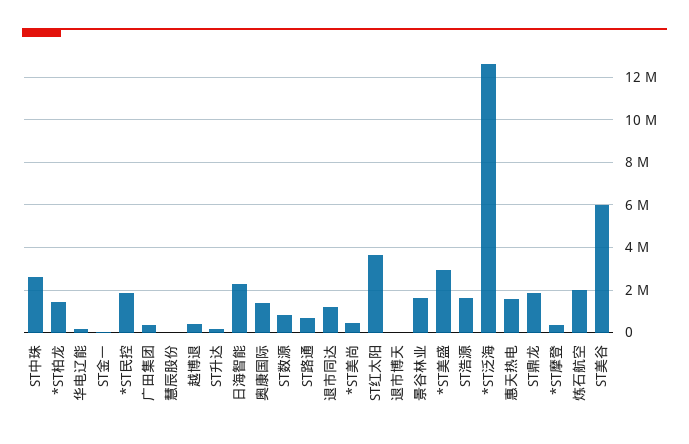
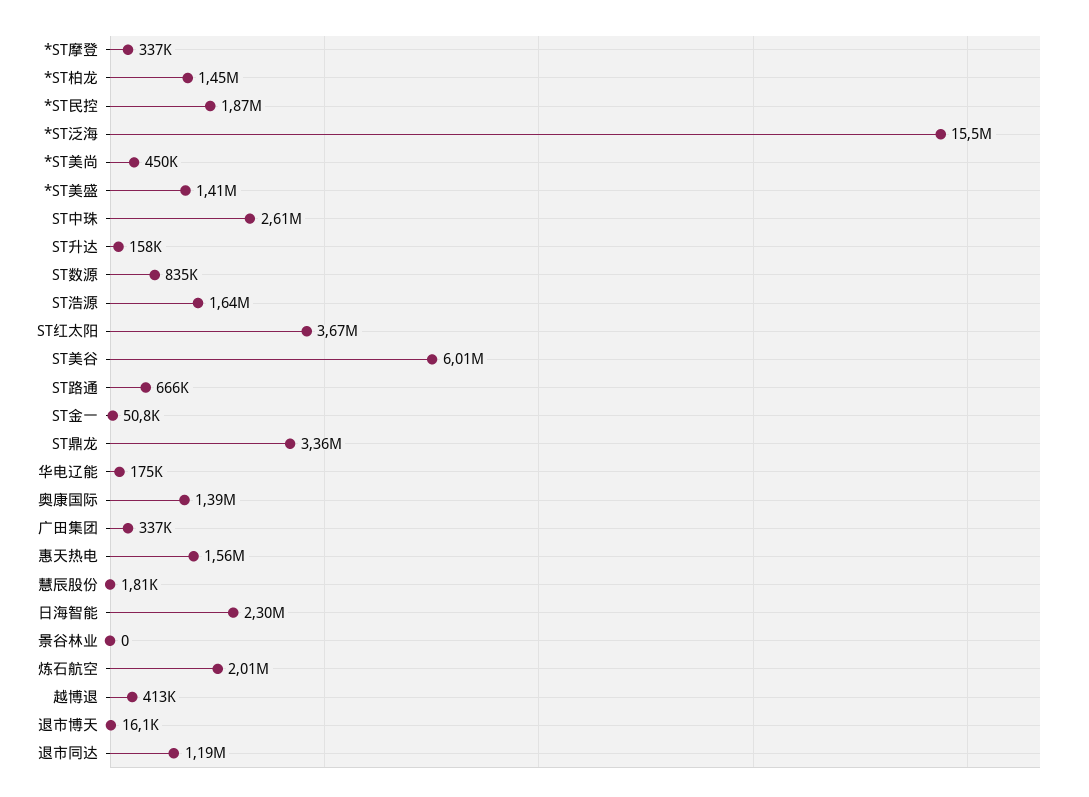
景谷林业: 1500000 -> 0
*ST美盛: 3000000 -> 1410000
*ST泛海: 12500000 -> 15500000
ST鼎龙: 2000000 -> 3360000

